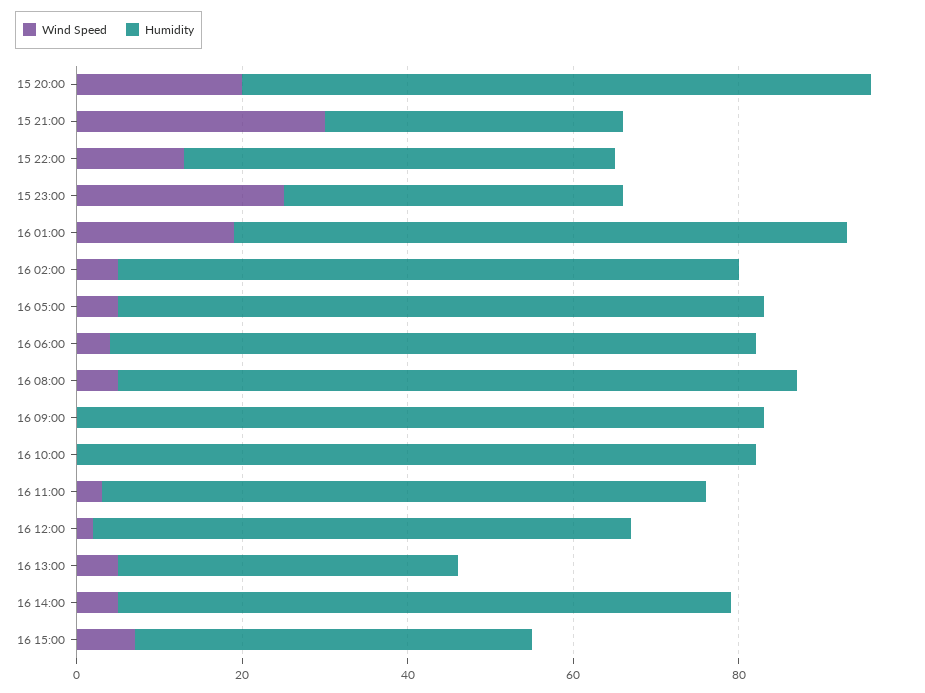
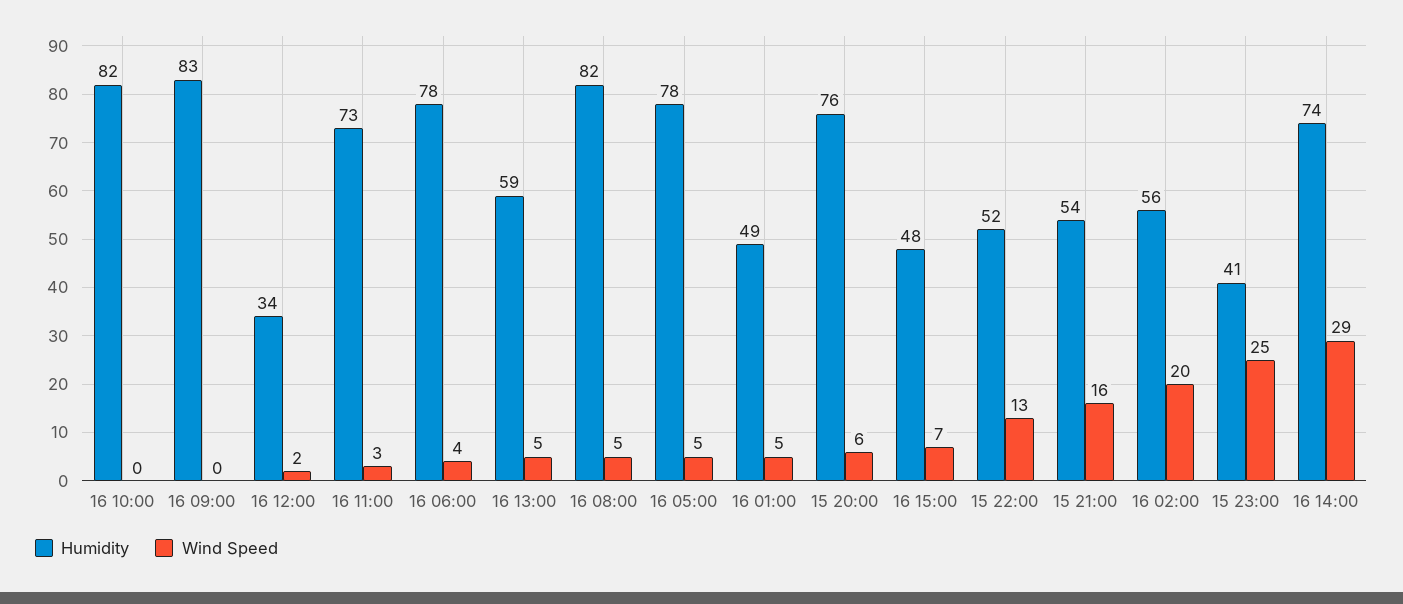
Wind Speed, 15 20:00: 20 -> 6
Wind Speed, 15 21:00: 30 -> 16
Humidity, 15 21:00: 35 -> 54
Wind Speed, 16 01:00: 20 -> 5
Humidity, 16 01:00: 75 -> 49
Wind Speed, 16 02:00: 5 -> 20
Humidity, 16 02:00: 75 -> 56
Humidity, 16 12:00: 65 -> 34
Humidity, 16 13:00: 40 -> 59
Wind Speed, 16 14:00: 5 -> 29

